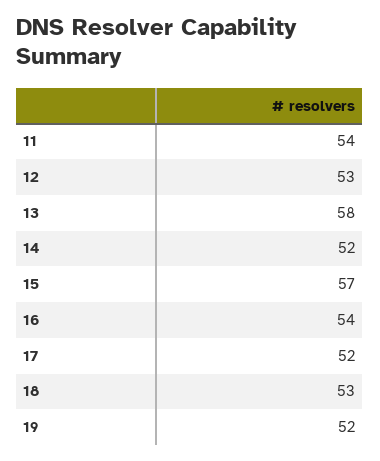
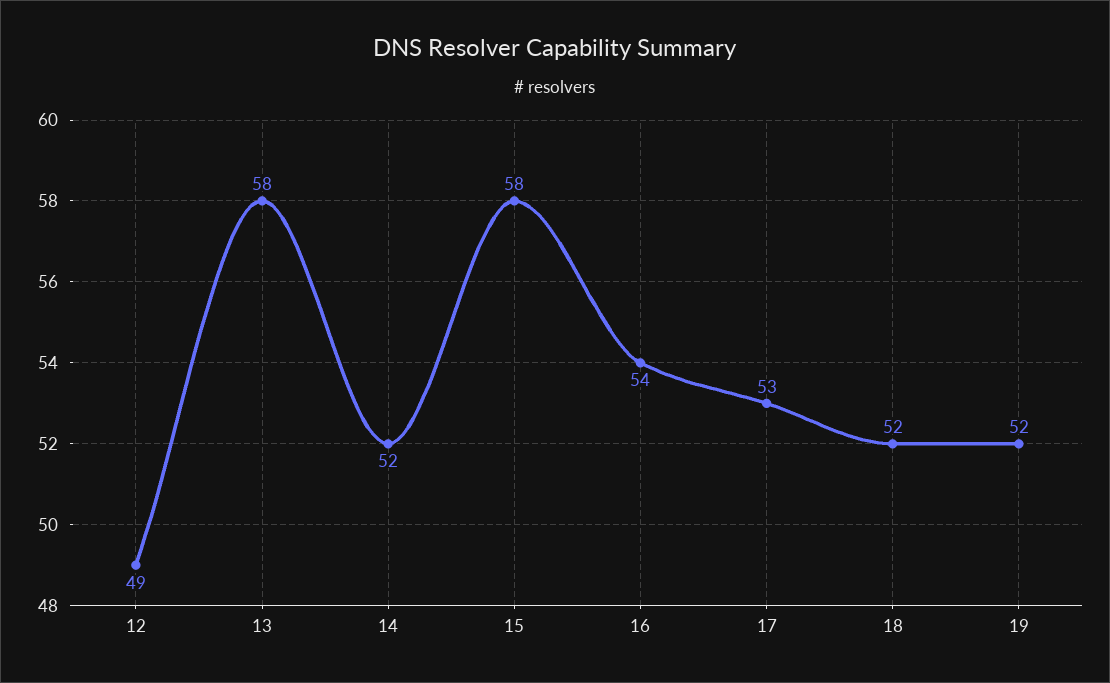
11: 54 -> none
12: 53 -> 49
15: 57 -> 58
17: 52 -> 53
18: 53 -> 52

